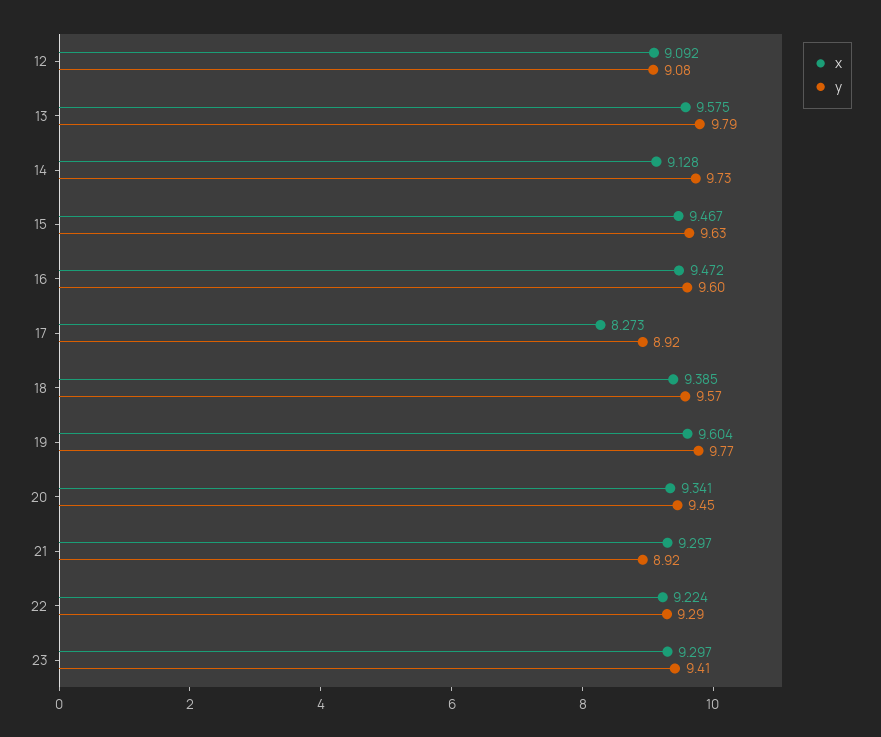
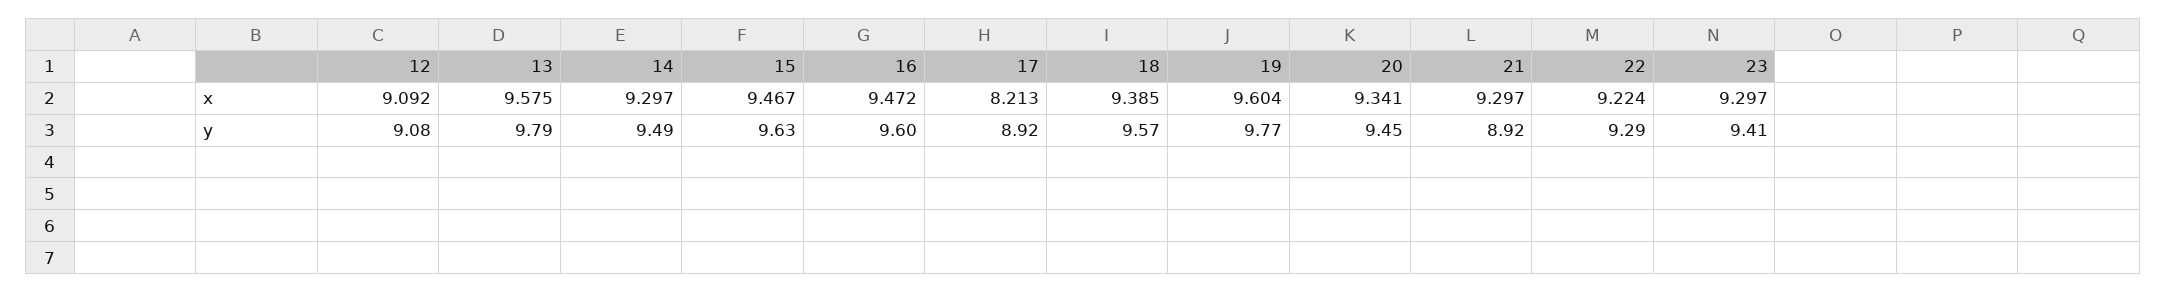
x, 14: 9.128 -> 9.297
y, 14: 9.73 -> 9.49
x, 17: 8.273 -> 8.213

